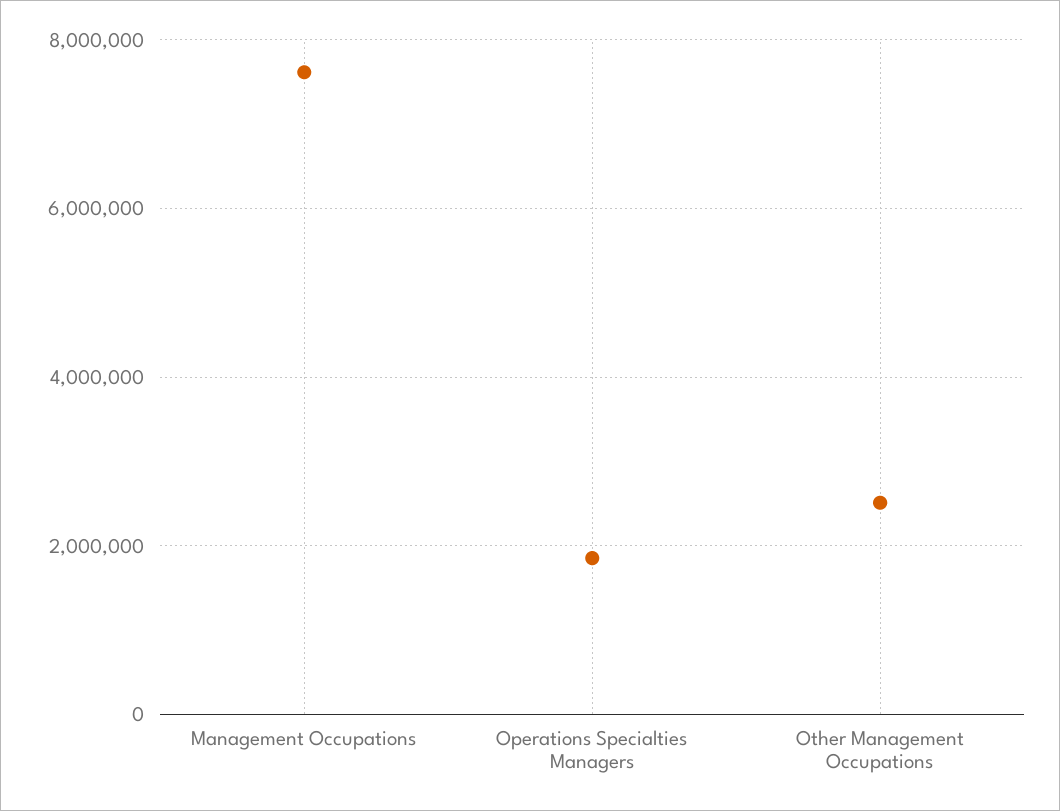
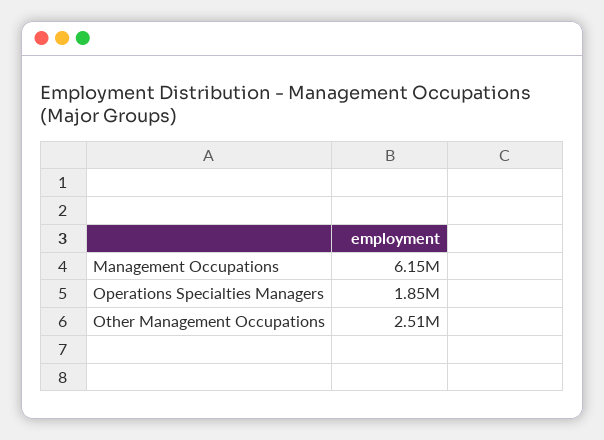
Management Occupations: 7600000 -> 6150000

